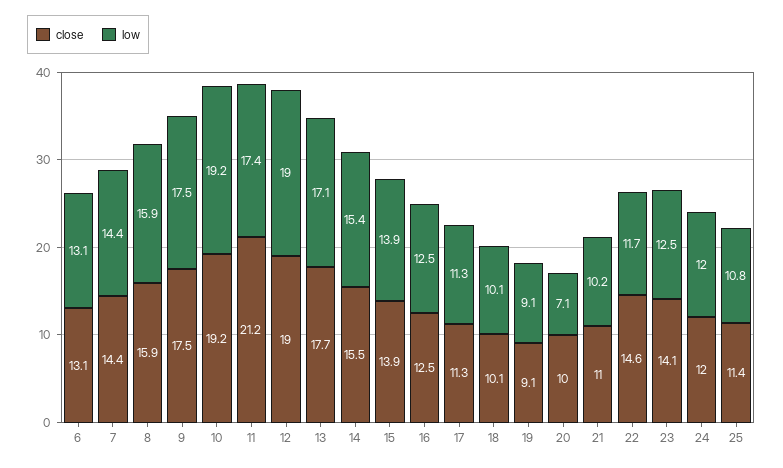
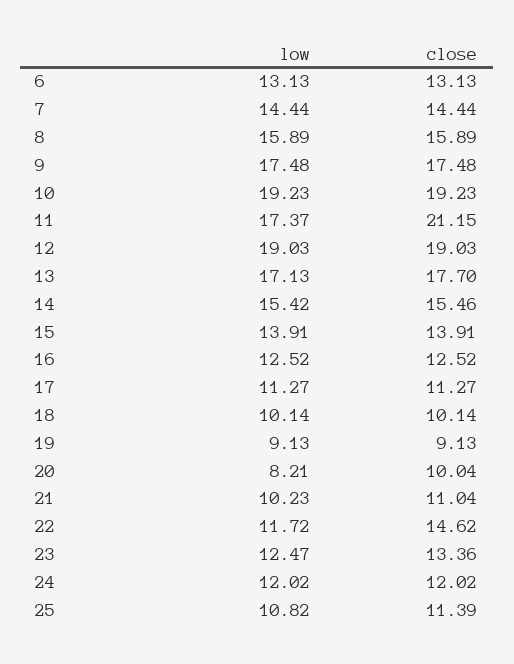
low, 20: 7.1 -> 8.21
close, 23: 14.1 -> 13.36

